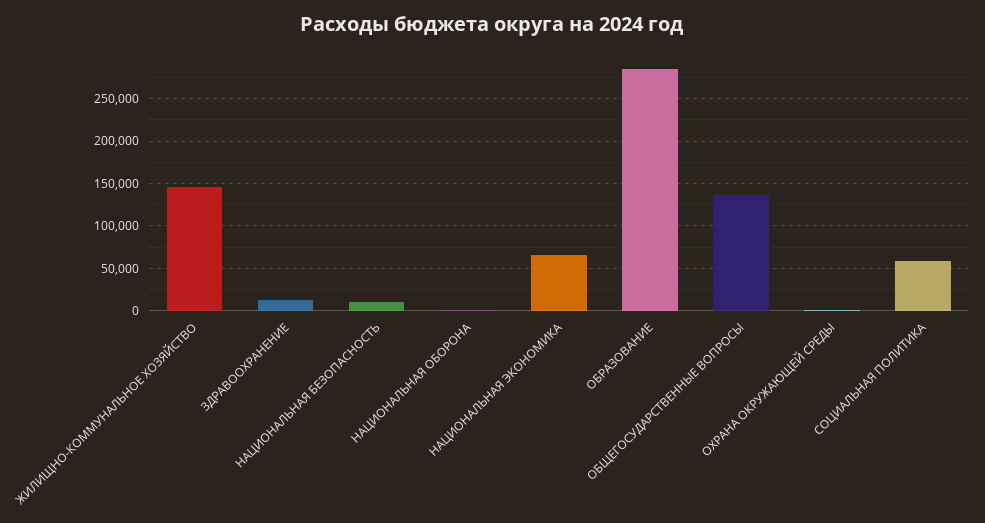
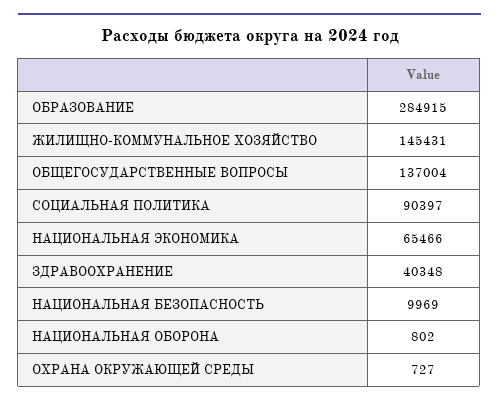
ЗДРАВООХРАНЕНИЕ: 10000 -> 40348
СОЦИАЛЬНАЯ ПОЛИТИКА: 60000 -> 90397

